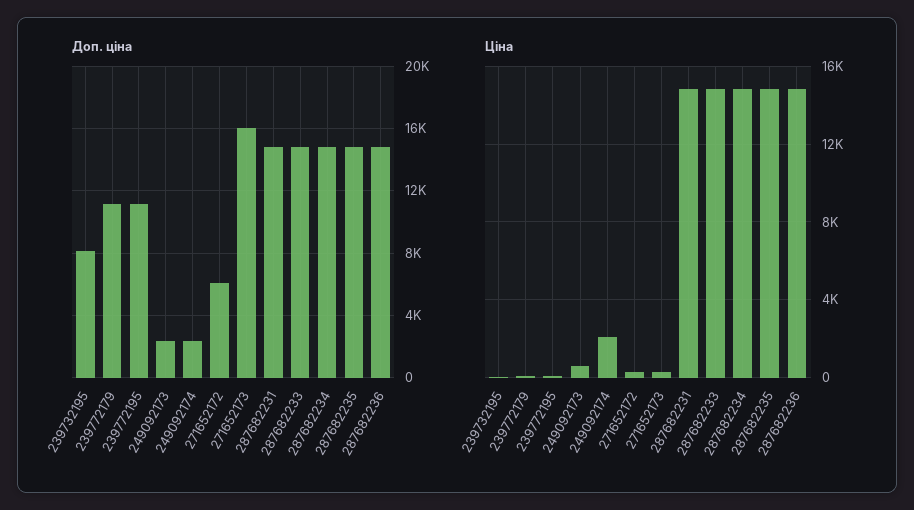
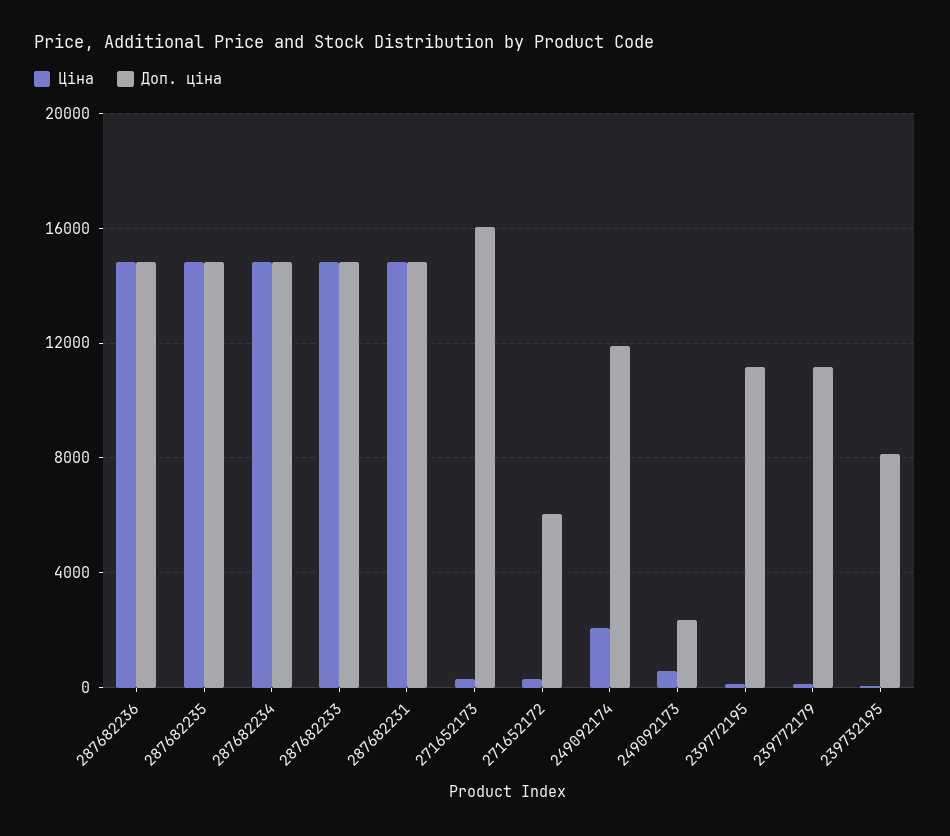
Доп. ціна, 249092174: 2500 -> 12000

